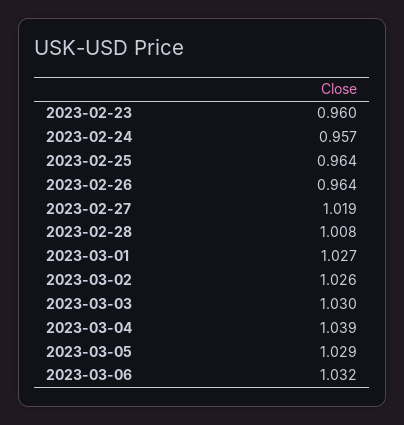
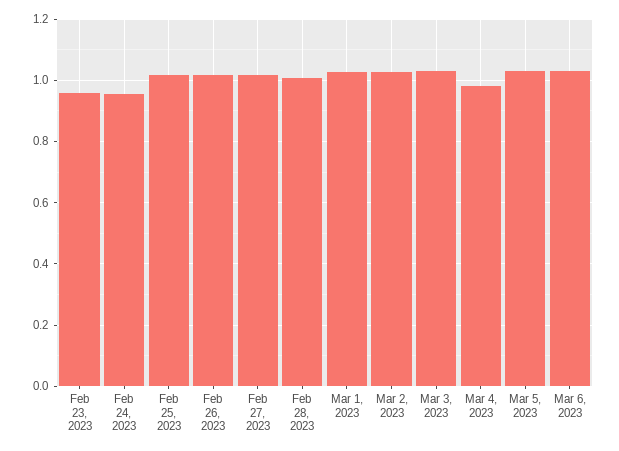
2023-02-25: 0.964 -> 1.02
2023-02-26: 0.964 -> 1.02
2023-03-04: 1.039 -> 0.98

